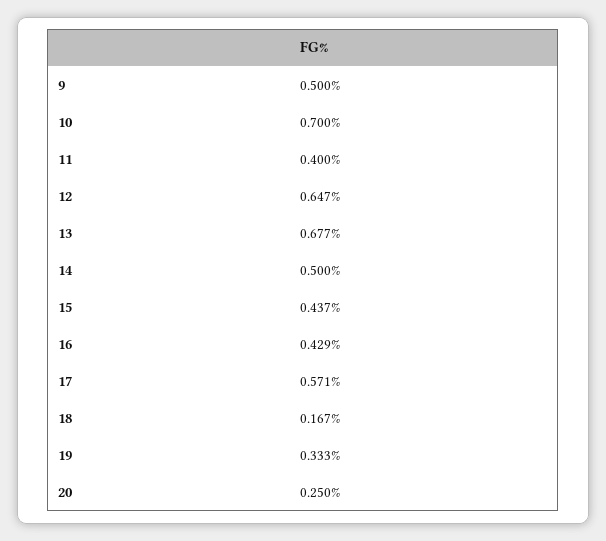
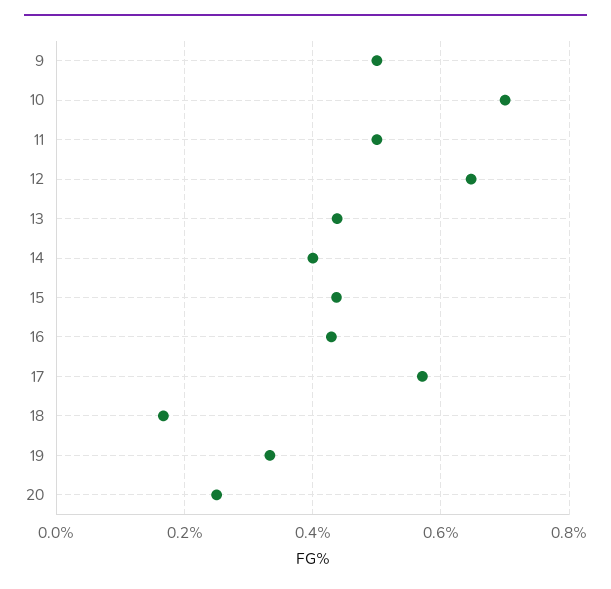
11: 0.4 -> 0.5
13: 0.677 -> 0.44
14: 0.5 -> 0.4

